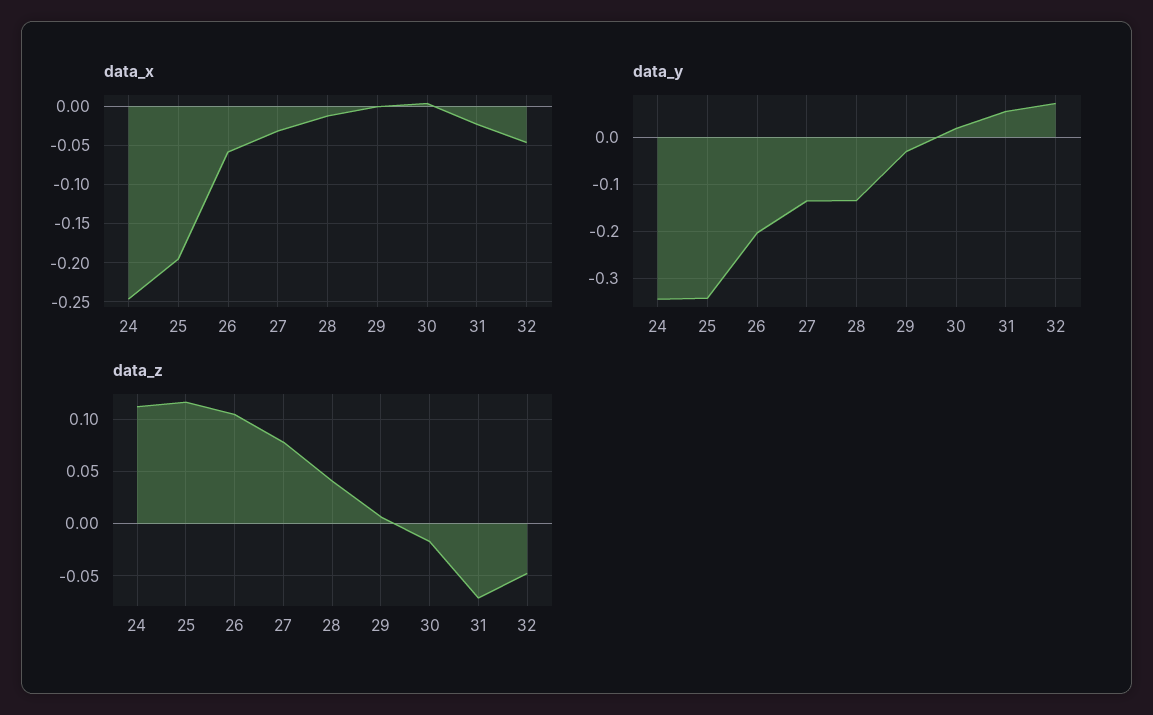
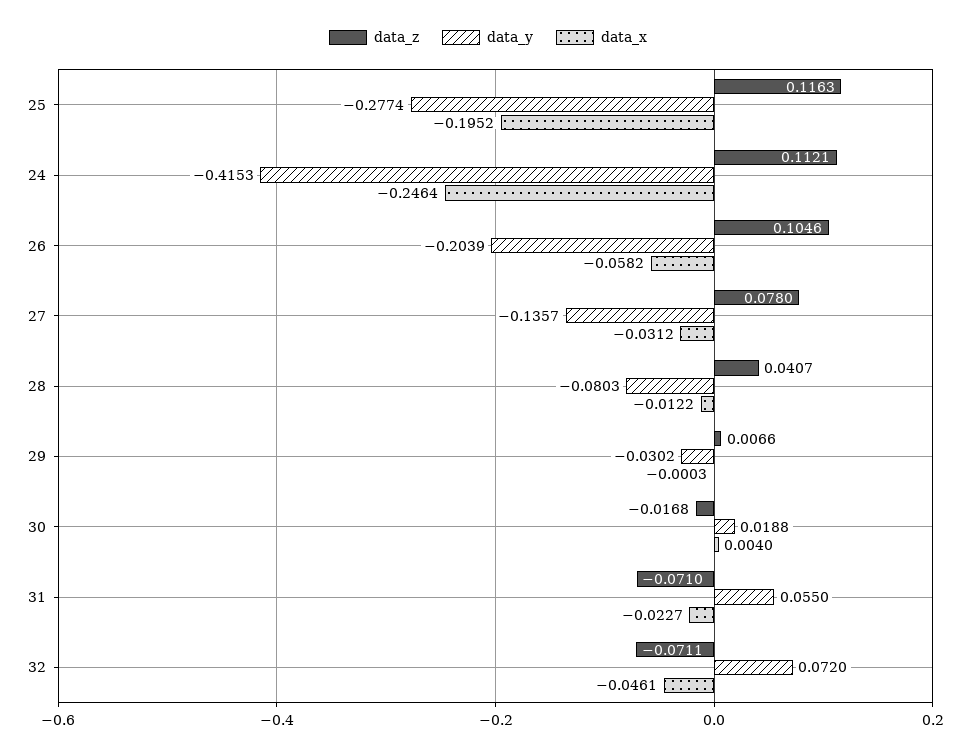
data_y, 24: -0.34 -> -0.4153
data_y, 25: -0.34 -> -0.2774
data_y, 28: -0.14 -> -0.0803
data_z, 32: -0.05 -> -0.0711

